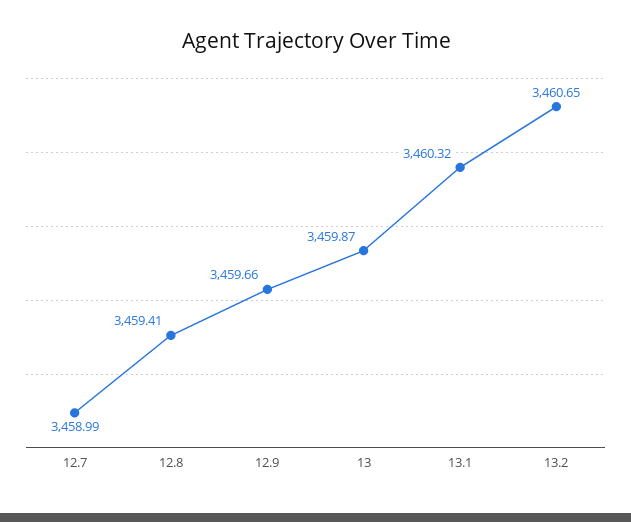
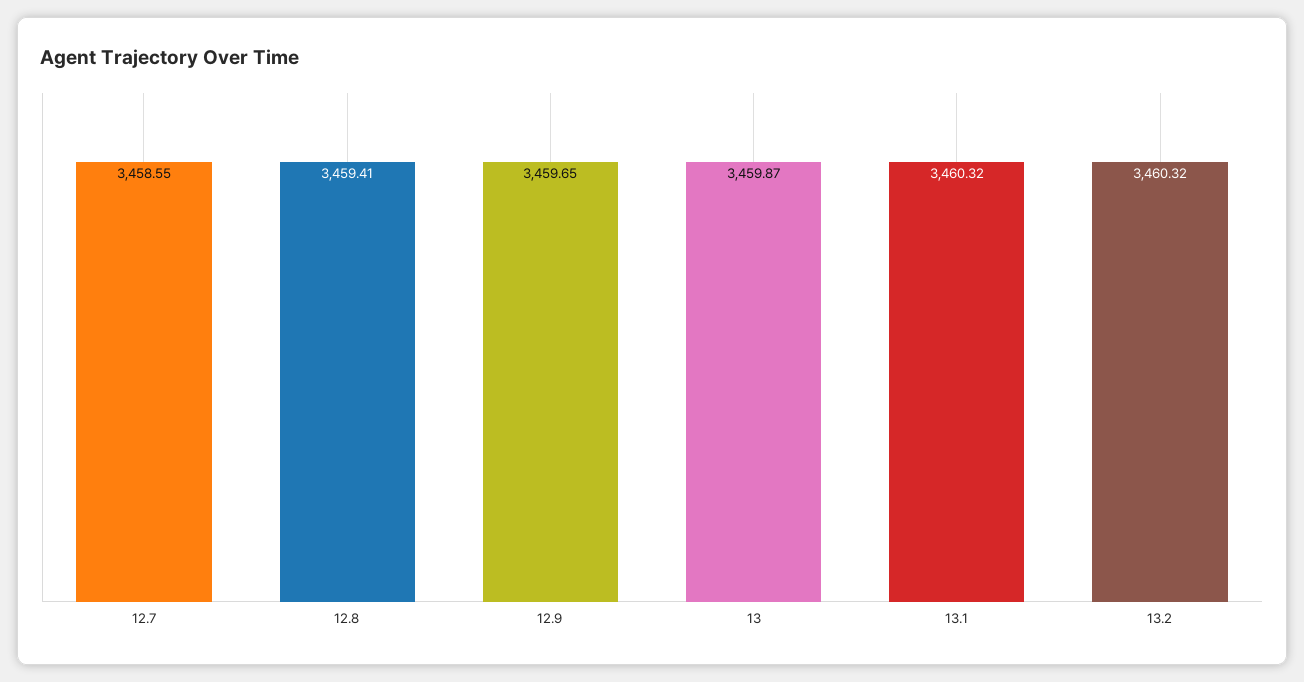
12.7: 3458.99 -> 3458.55
12.9: 3459.66 -> 3459.65
13.2: 3460.65 -> 3460.32

